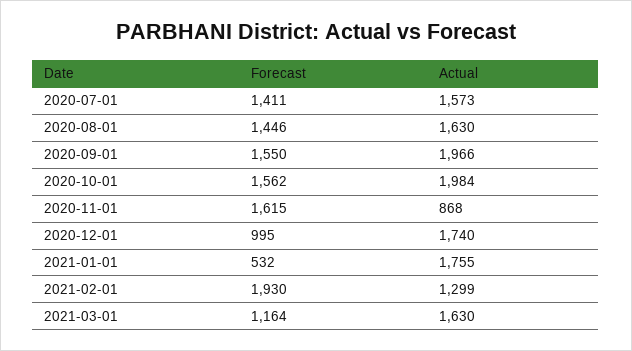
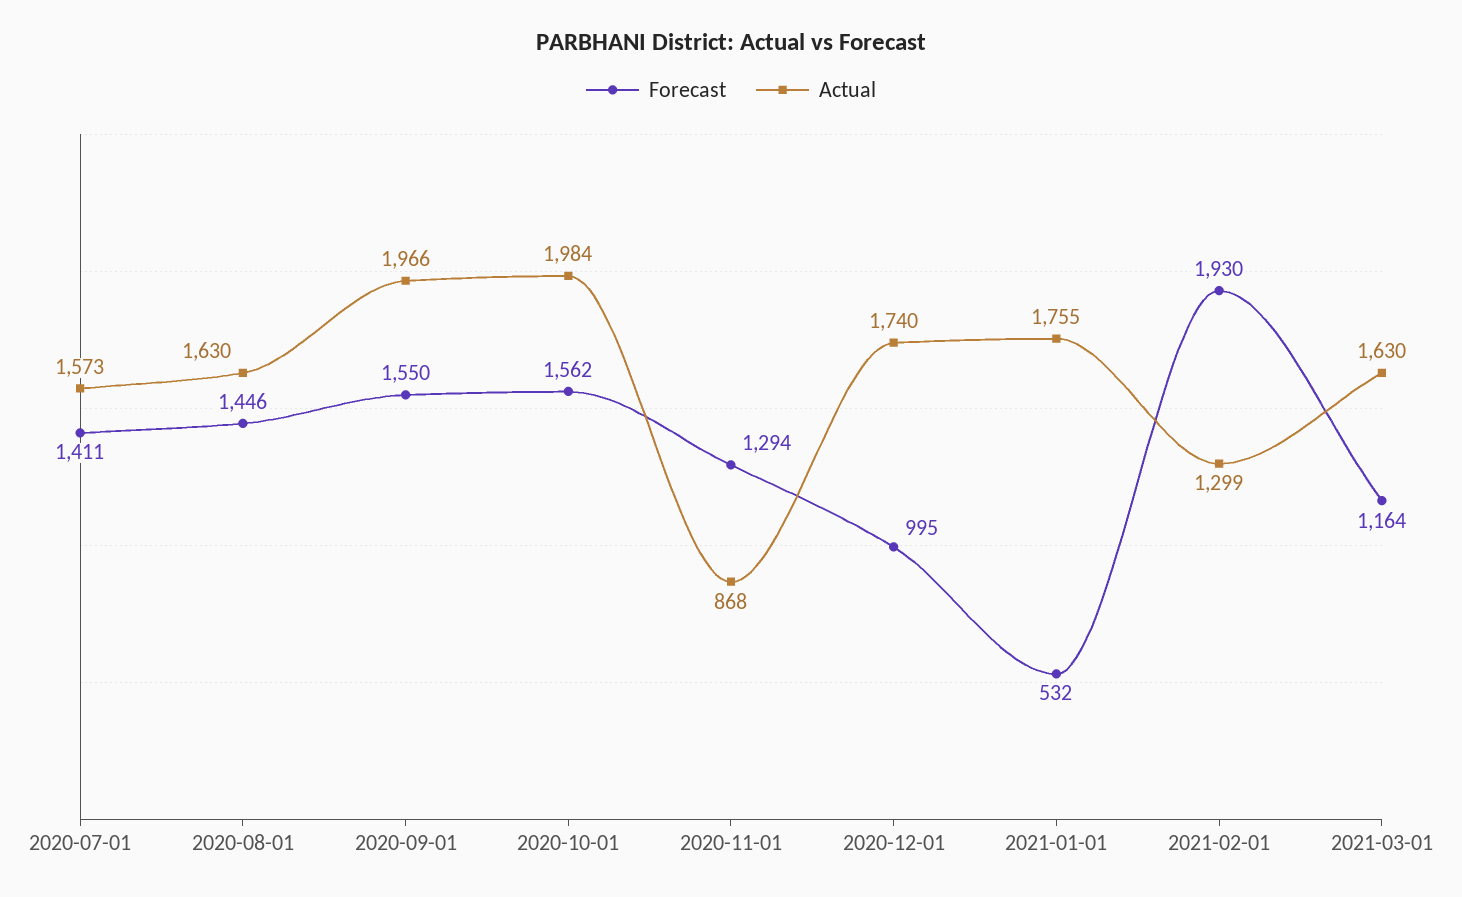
Forecast, 2020-11-01: 1615 -> 1294

